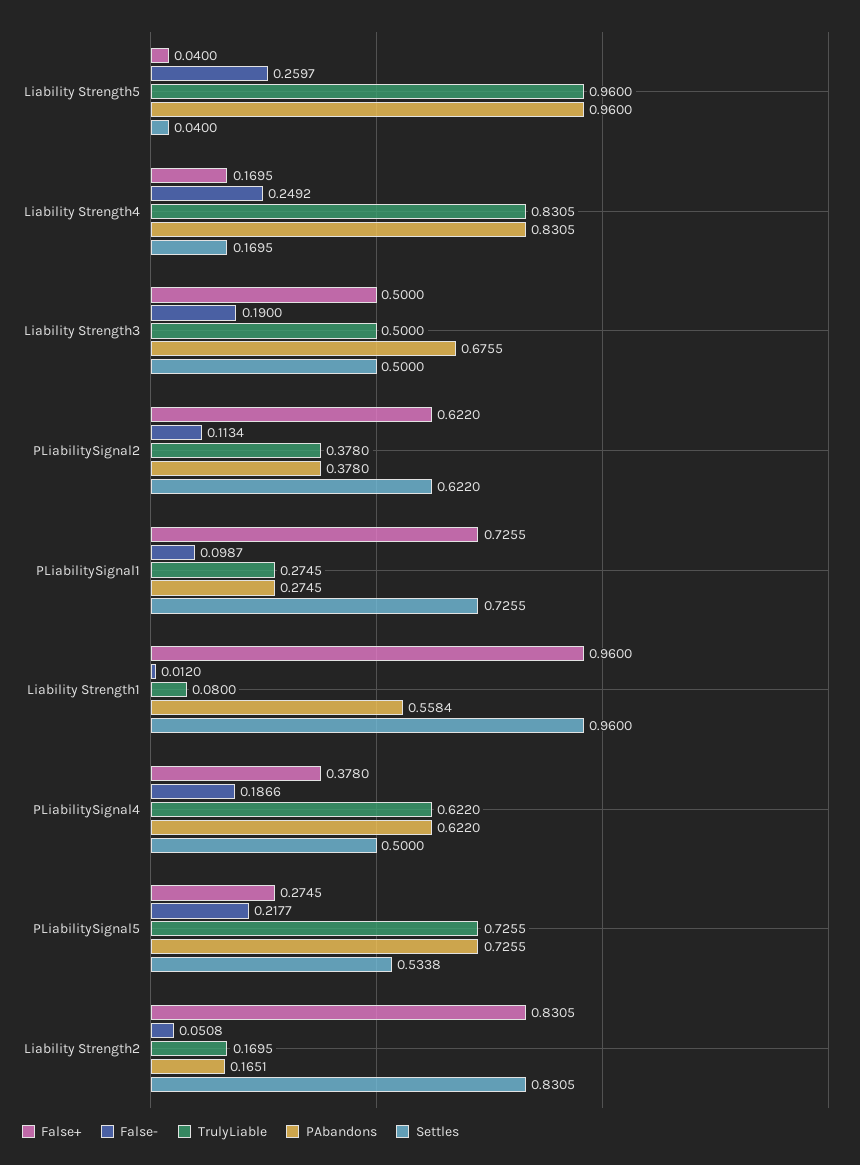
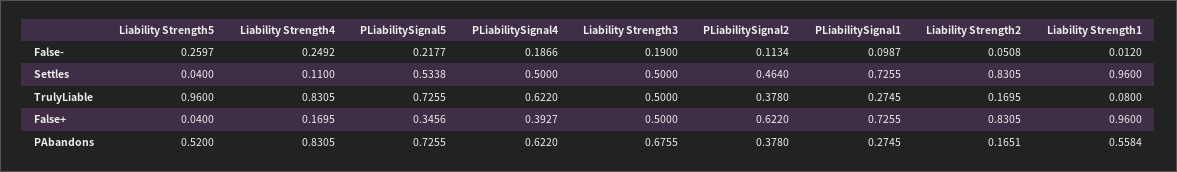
PAbandons, Liability Strength5: 0.96 -> 0.52
Settles, Liability Strength4: 0.1695 -> 0.11
Settles, PLiabilitySignal2: 0.622 -> 0.464
False+, PLiabilitySignal4: 0.378 -> 0.3927
False+, PLiabilitySignal5: 0.2745 -> 0.3456

